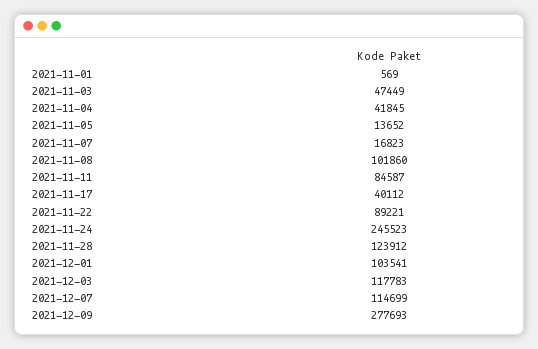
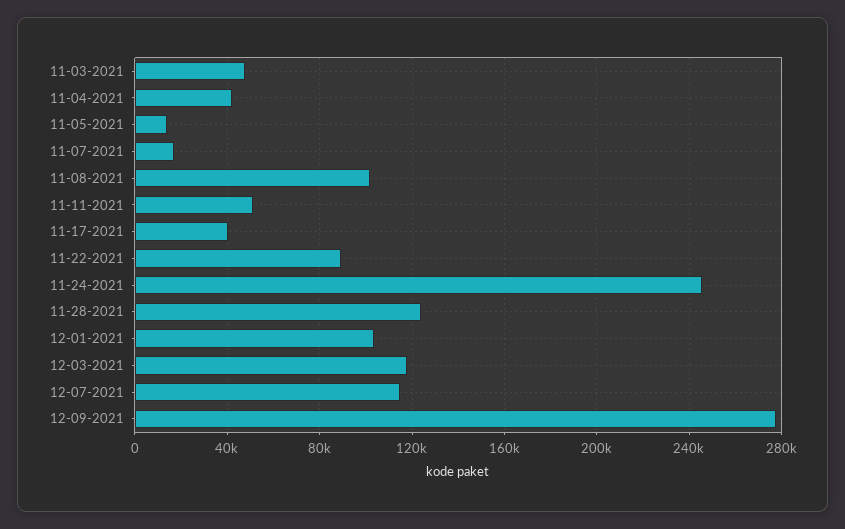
2021-11-01: 569 -> none
2021-11-11: 84587 -> 50000

